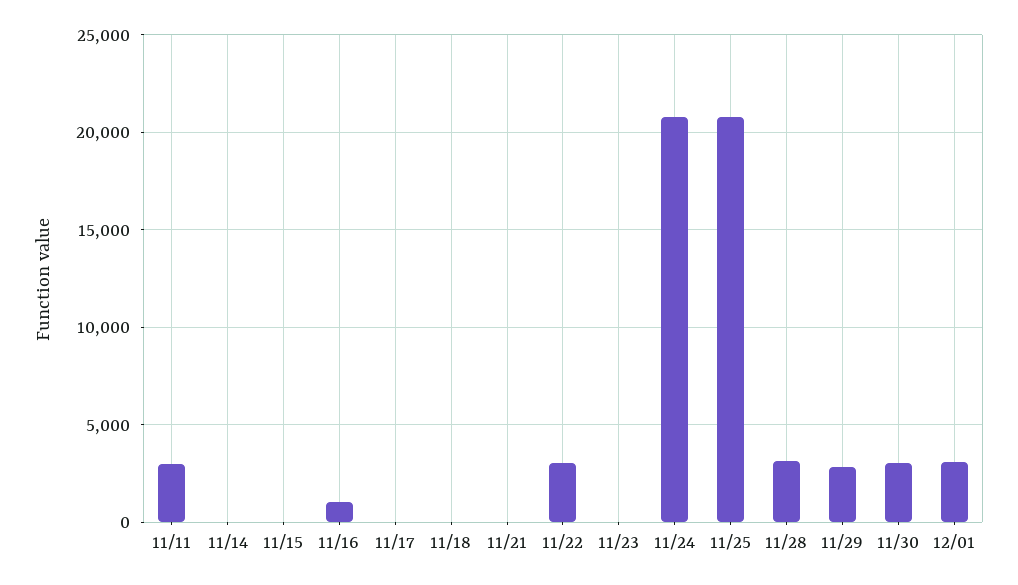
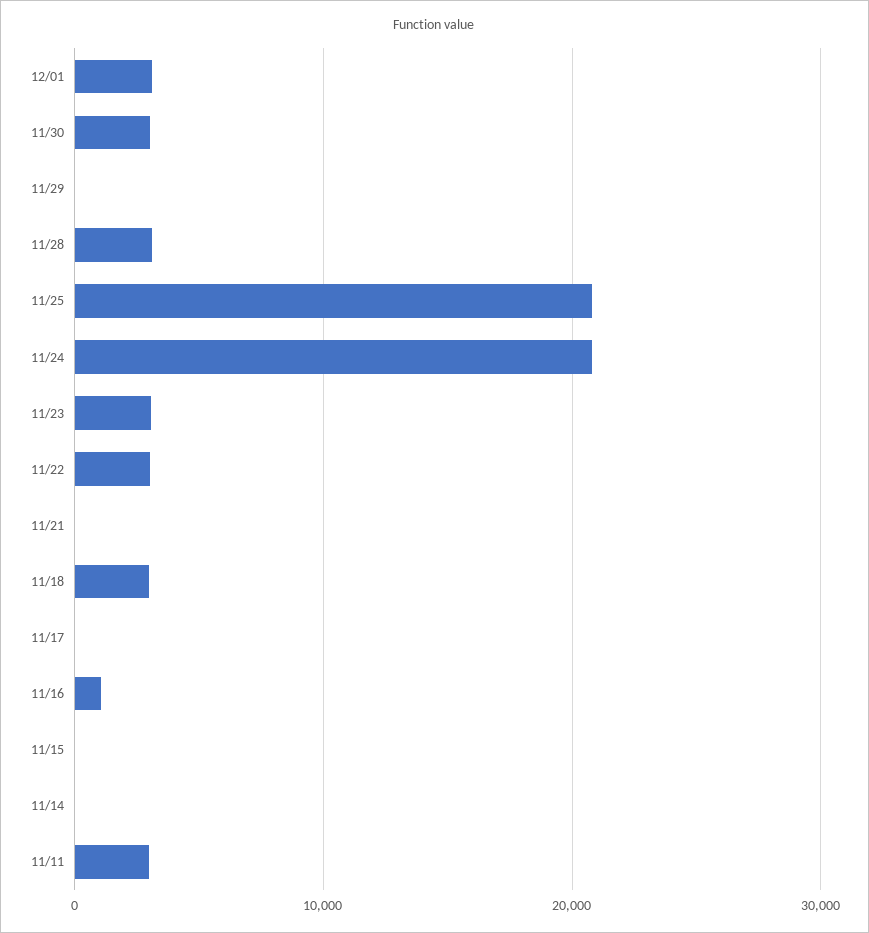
11/18: 0 -> 3000
11/23: 0 -> 3000
11/29: 3000 -> 0

